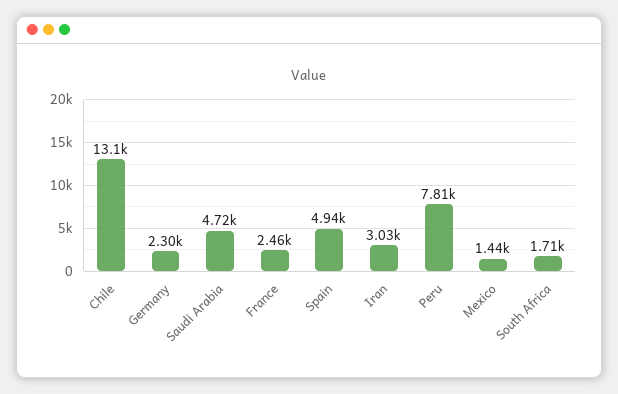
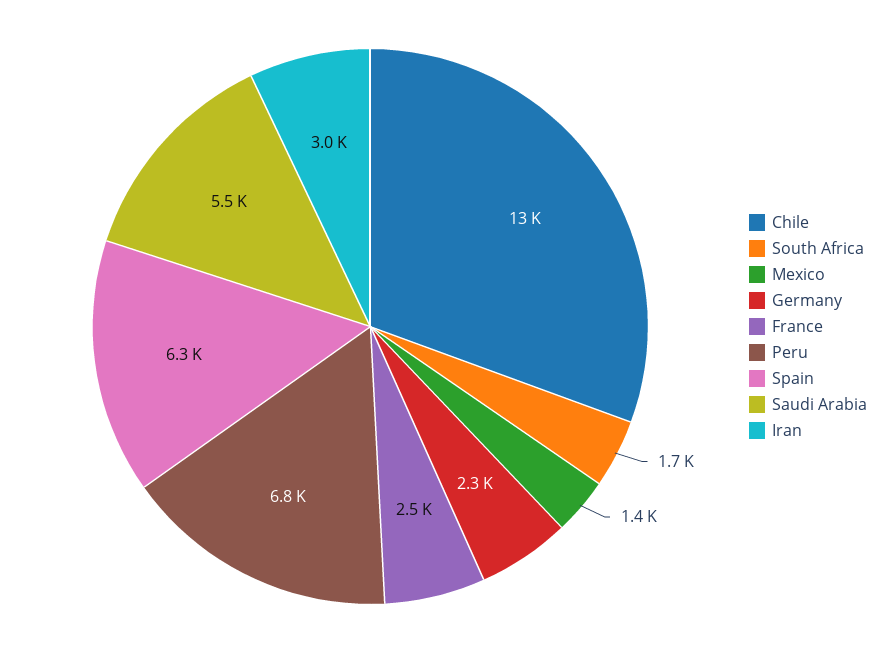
Saudi Arabia: 4720 -> 5500
Spain: 4940 -> 6300
Peru: 7810 -> 6800

